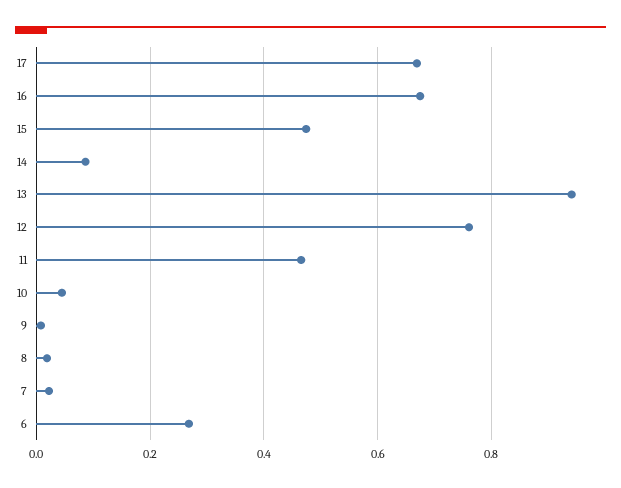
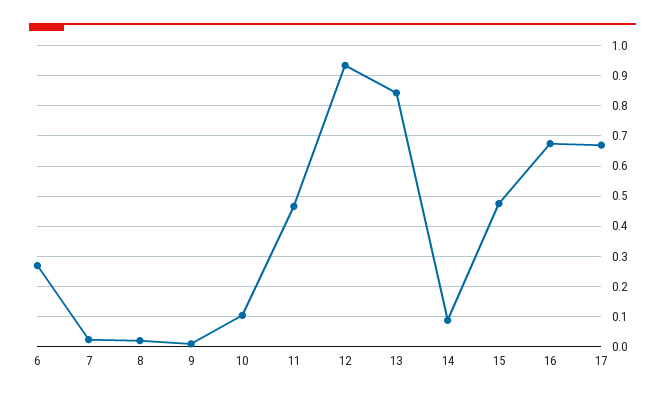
13: 0.94 -> 0.84
12: 0.76 -> 0.94
10: 0.04 -> 0.1

